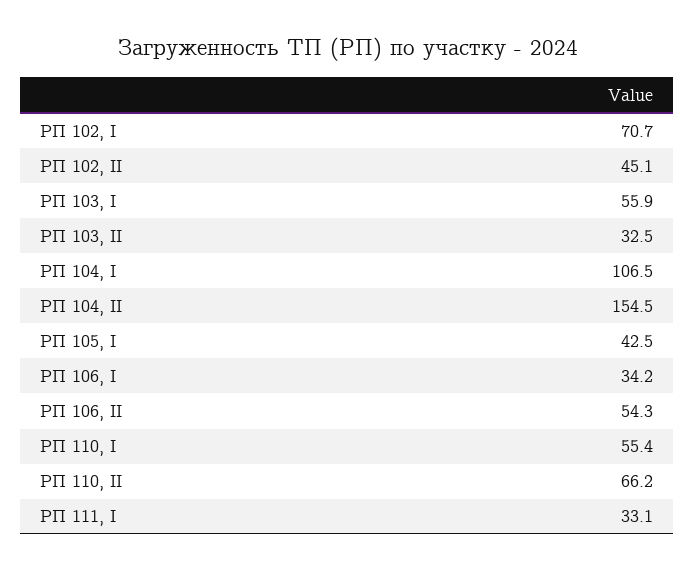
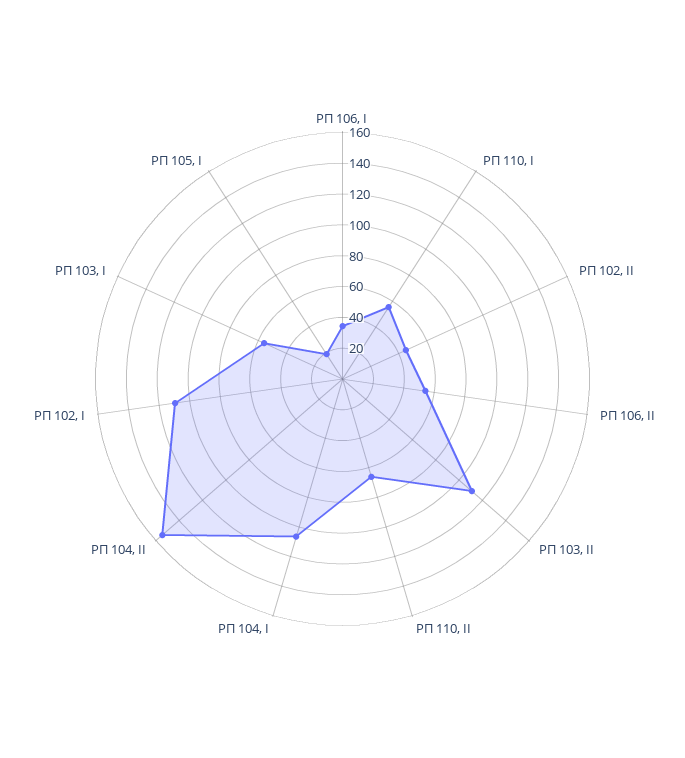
РП 102, I: 70.7 -> 110
РП 103, II: 32.5 -> 110
РП 105, I: 42.5 -> 20
РП 111, I: 33.1 -> none

